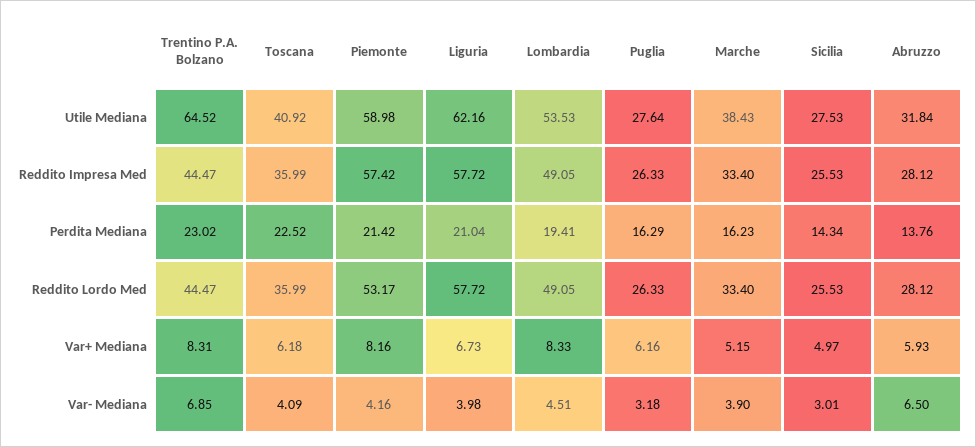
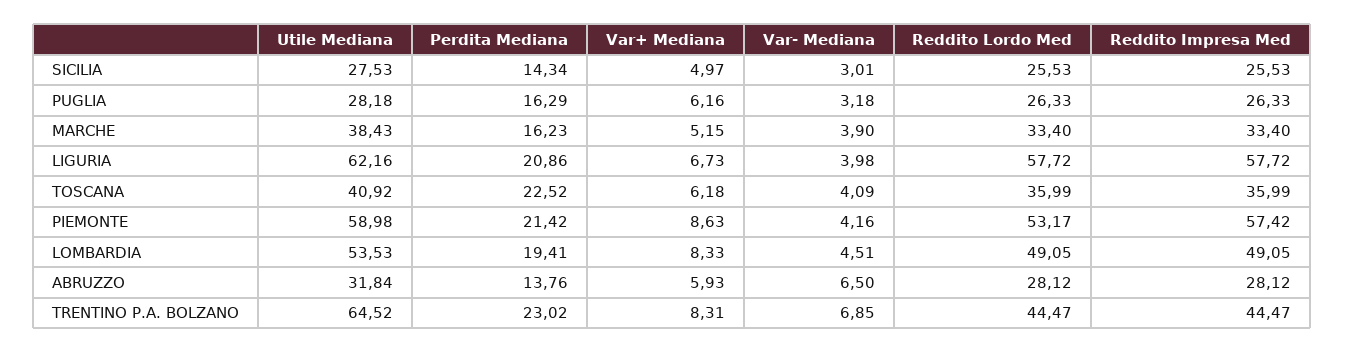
Puglia, Utile Mediana: 27.64 -> 28.18
Liguria, Perdita Mediana: 21.04 -> 20.86
Piemonte, Var+ Mediana: 8.16 -> 8.63

